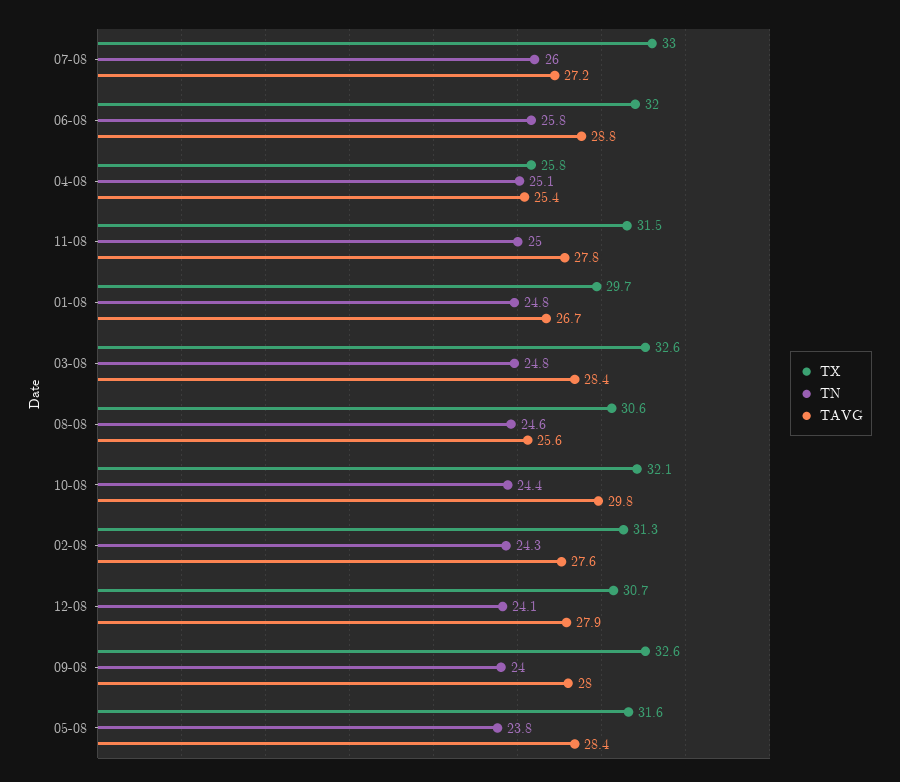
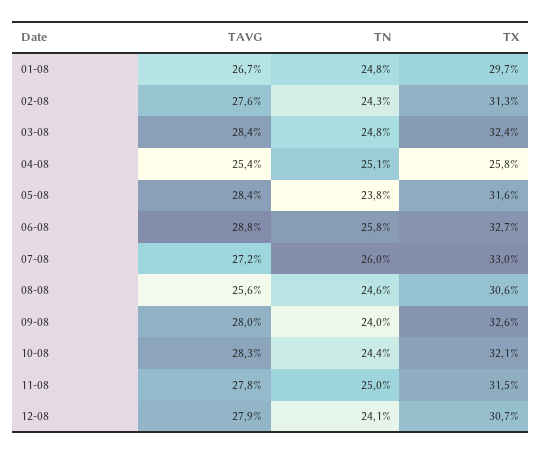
TX, 06-08: 32 -> 32.7
TX, 03-08: 32.6 -> 32.4
TAVG, 10-08: 29.8 -> 28.3

